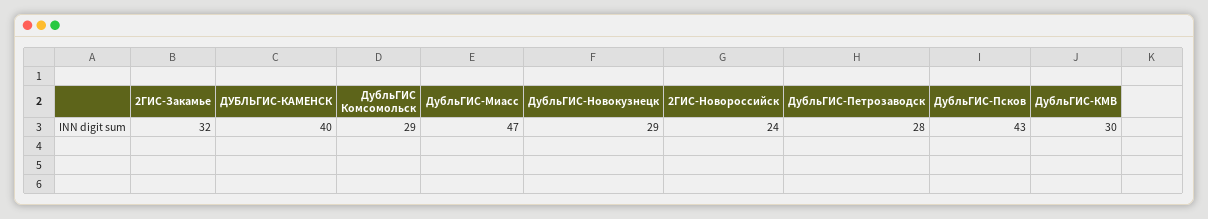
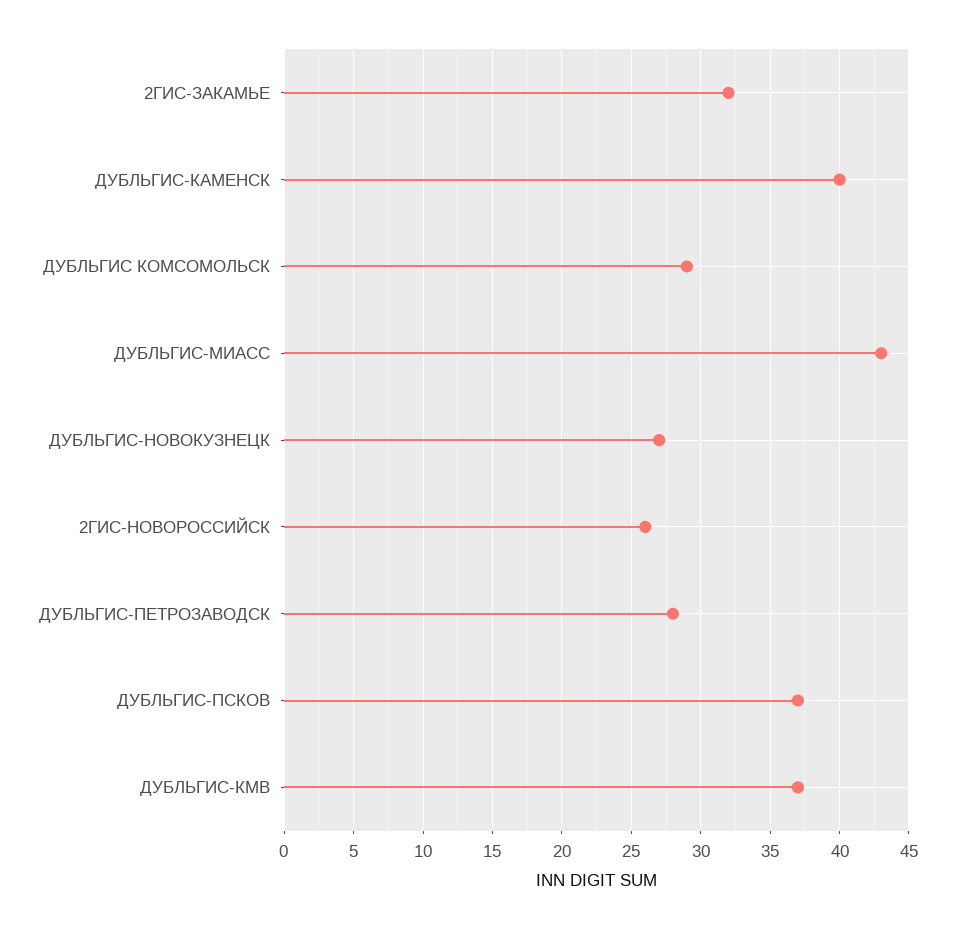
ДубльГИС-Миасс: 47 -> 43
ДубльГИС-Новокузнецк: 29 -> 27
2ГИС-Новороссийск: 24 -> 26
ДубльГИС-Псков: 43 -> 37
ДубльГИС-КМВ: 30 -> 37

